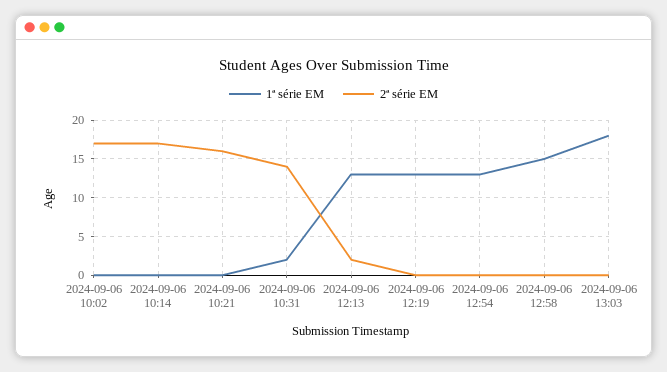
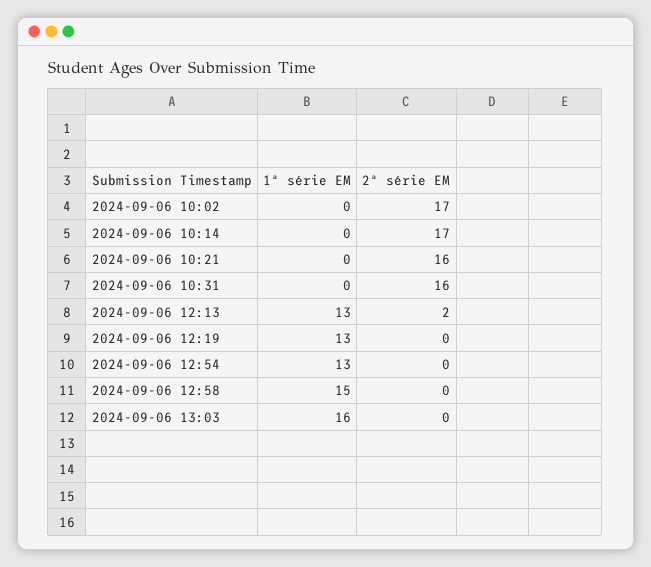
1ª série EM, 2024-09-06 10:31: 2 -> 0
2ª série EM, 2024-09-06 10:31: 14 -> 16
1ª série EM, 2024-09-06 13:03: 18 -> 16

